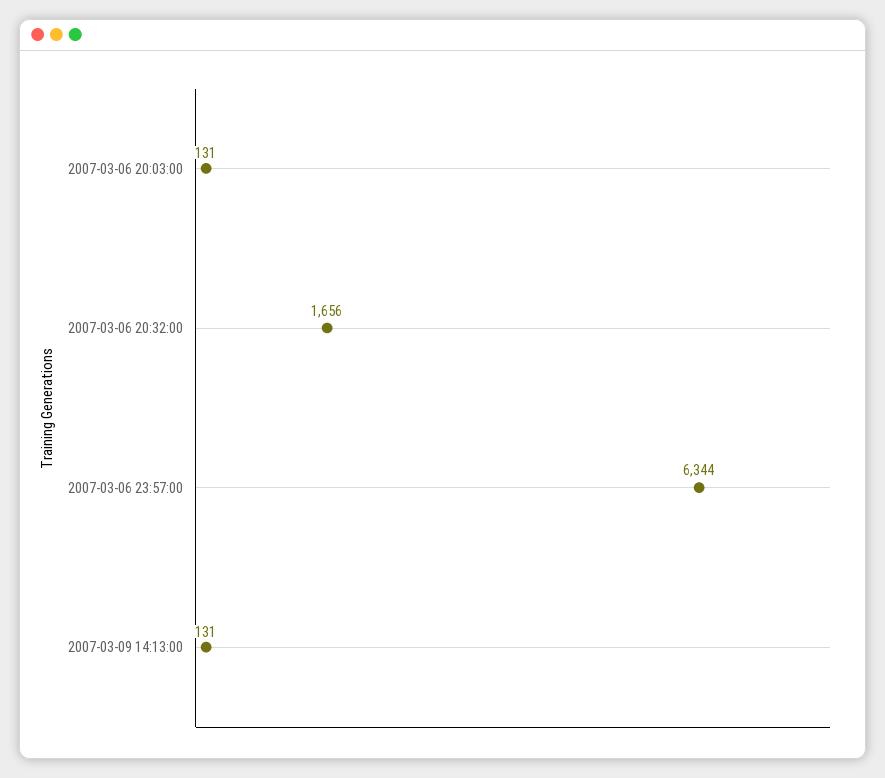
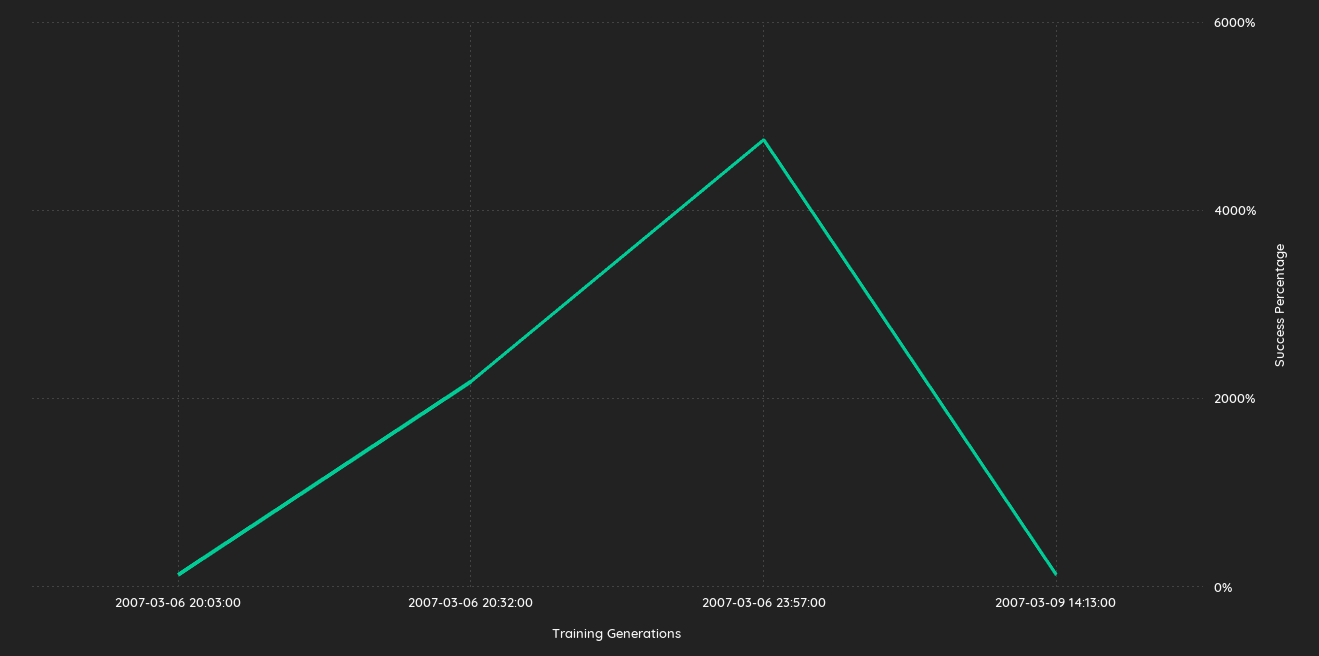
2007-03-06 20:32:00: 1656 -> 2200
2007-03-06 23:57:00: 6344 -> 4800

